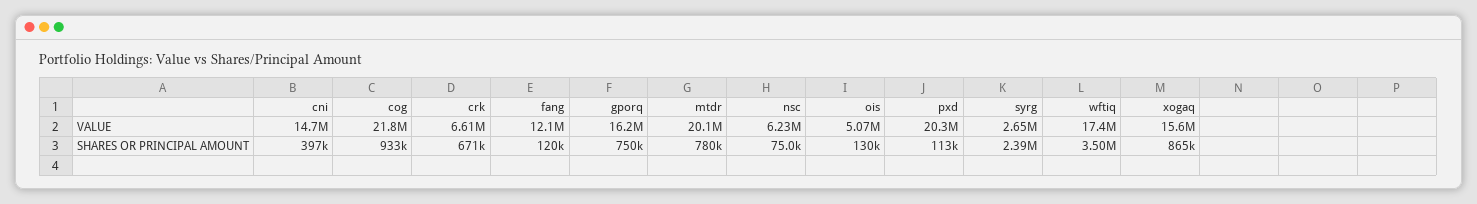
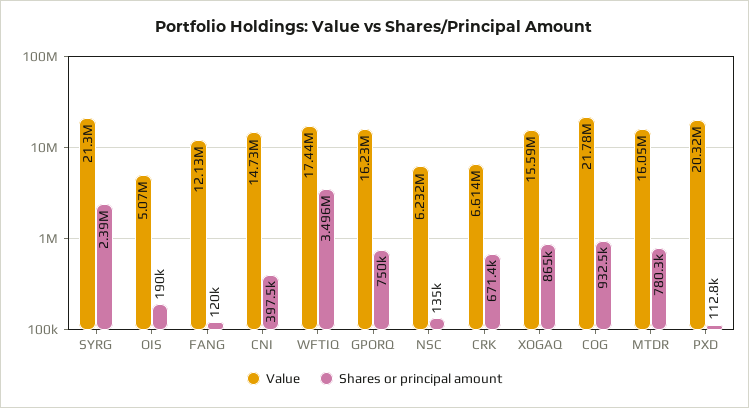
VALUE, mtdr: 20100000 -> 16050000
VALUE, syrg: 2650000 -> 21300000
SHARES OR PRINCIPAL AMOUNT, nsc: 75000 -> 135000
SHARES OR PRINCIPAL AMOUNT, ois: 130000 -> 190000

